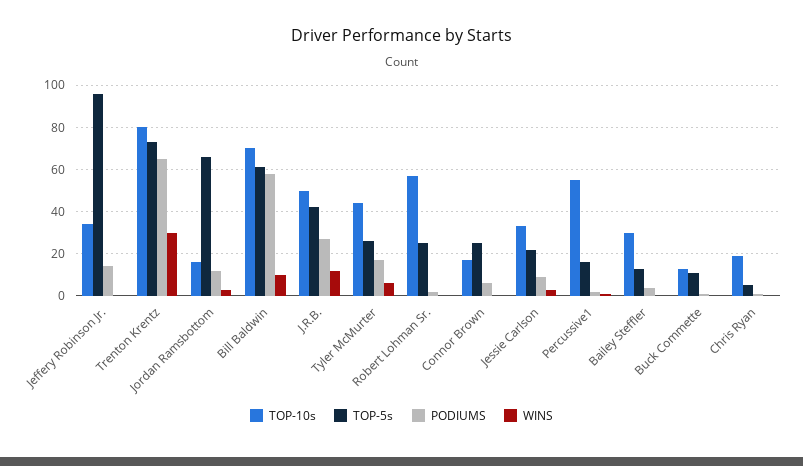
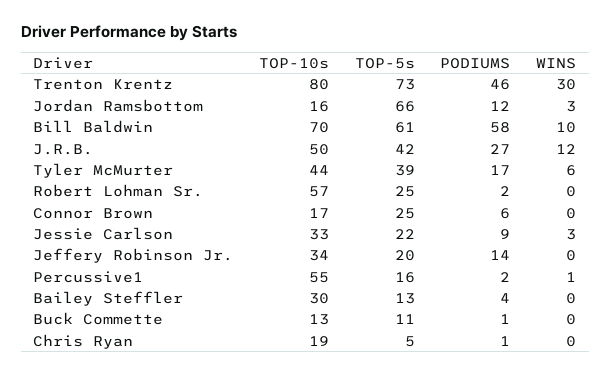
TOP-5s, Jeffery Robinson Jr.: 95 -> 20
PODIUMS, Trenton Krentz: 65 -> 46
TOP-5s, Tyler McMurter: 25 -> 39

